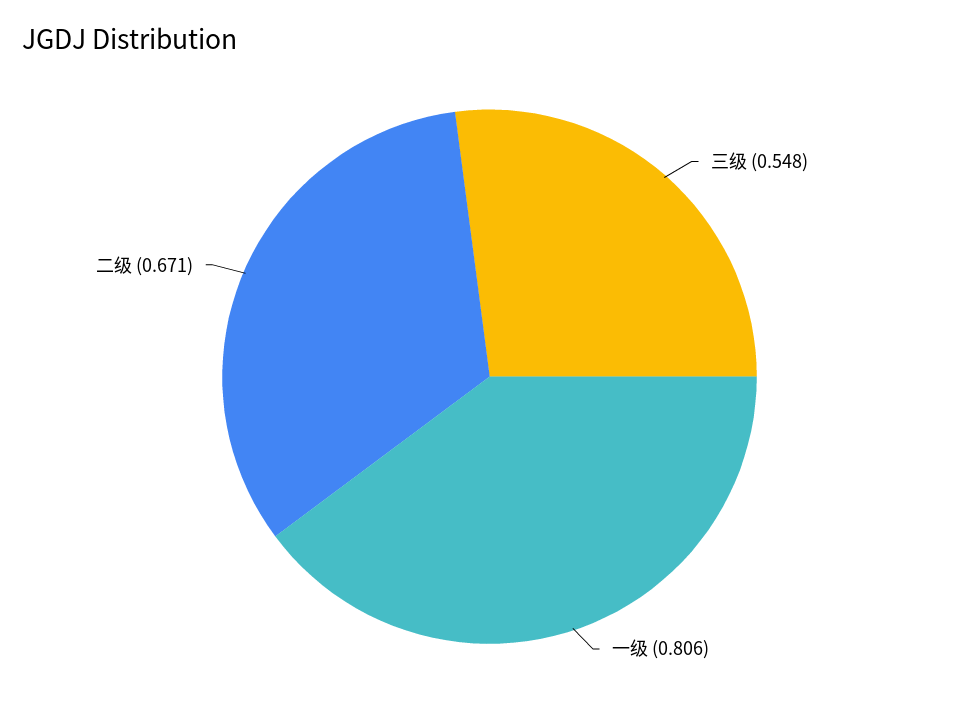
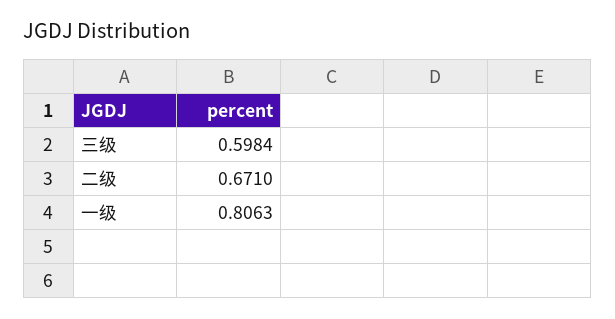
三级: 0.548 -> 0.5984

